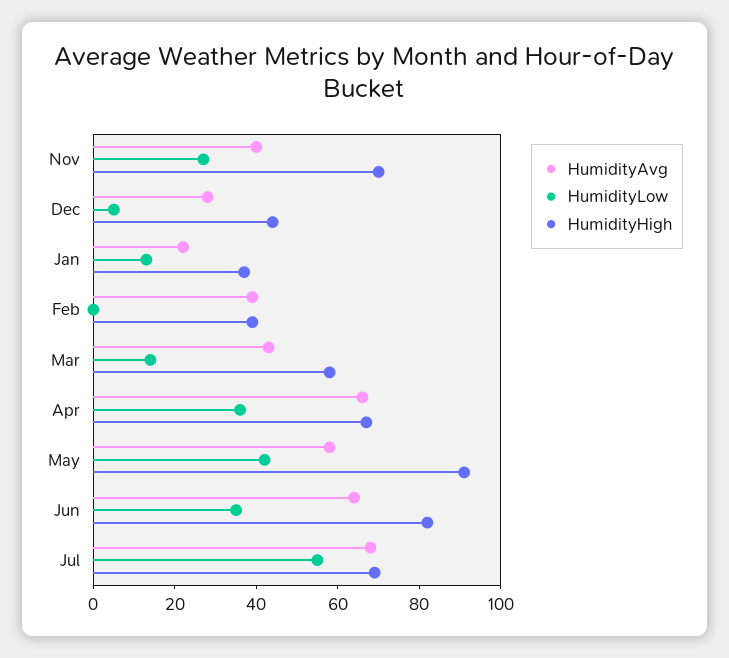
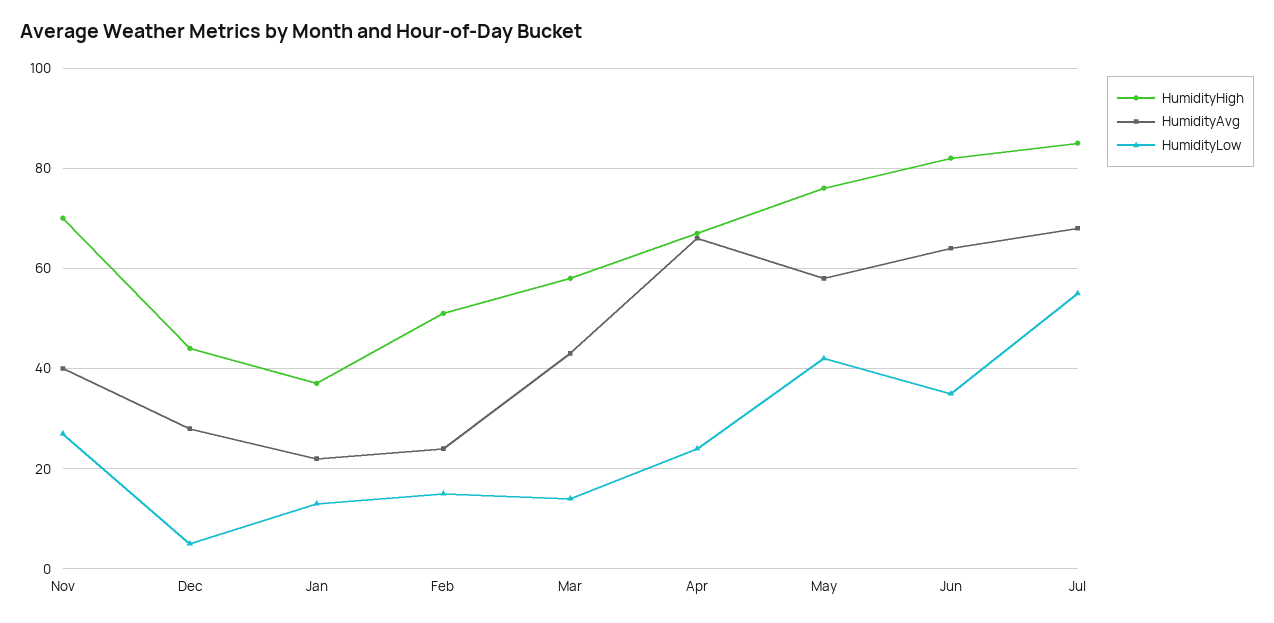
HumidityAvg, Feb: 40 -> 25
HumidityLow, Feb: 0 -> 15
HumidityHigh, Feb: 40 -> 50
HumidityLow, Apr: 35 -> 25
HumidityHigh, May: 90 -> 75
HumidityHigh, Jul: 70 -> 85

